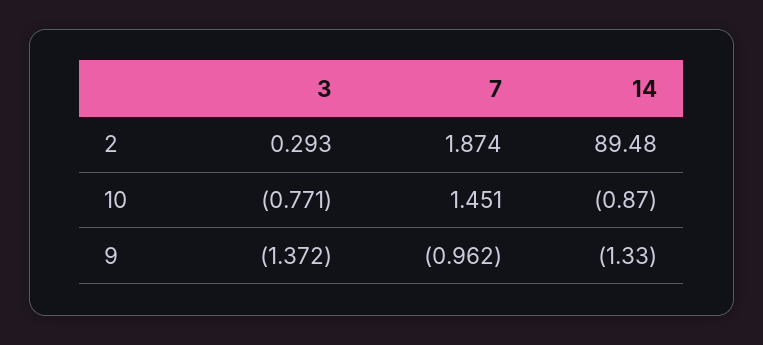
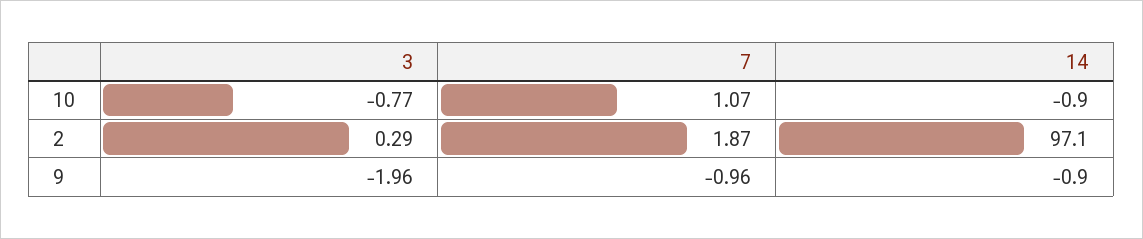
14, 2: 89.48 -> 97.1
7, 10: 1.451 -> 1.07
3, 9: -1.372 -> -1.96
14, 9: -1.33 -> -0.9

